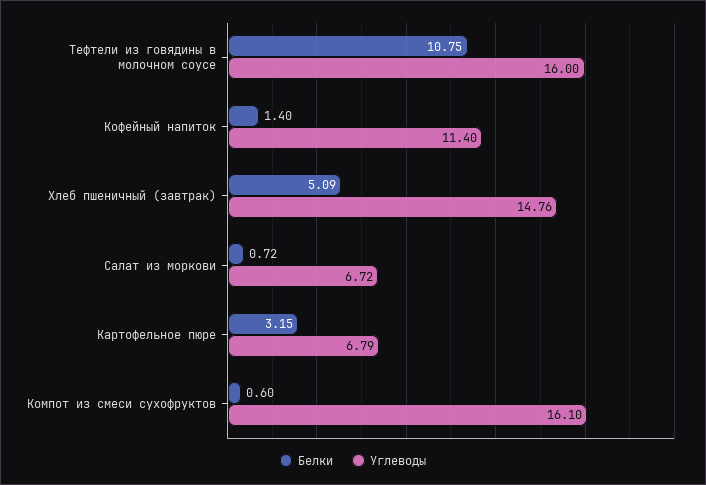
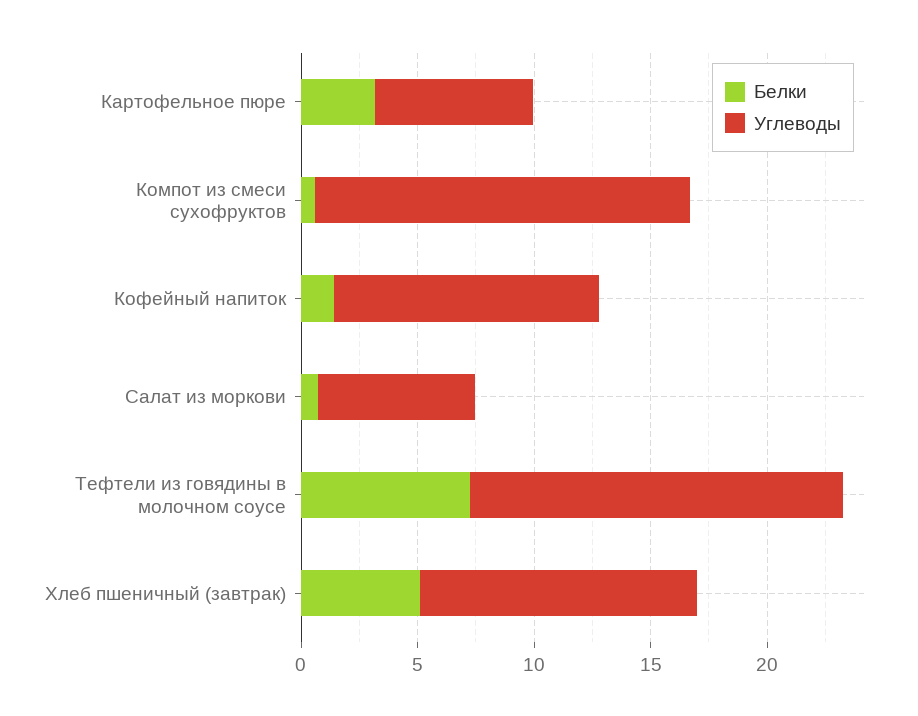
Белки, Тефтели из говядины в молочном соусе: 10.75 -> 7
Углеводы, Хлеб пшеничный (завтрак): 14.76 -> 12

